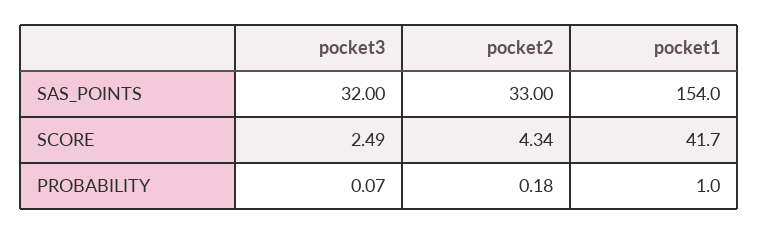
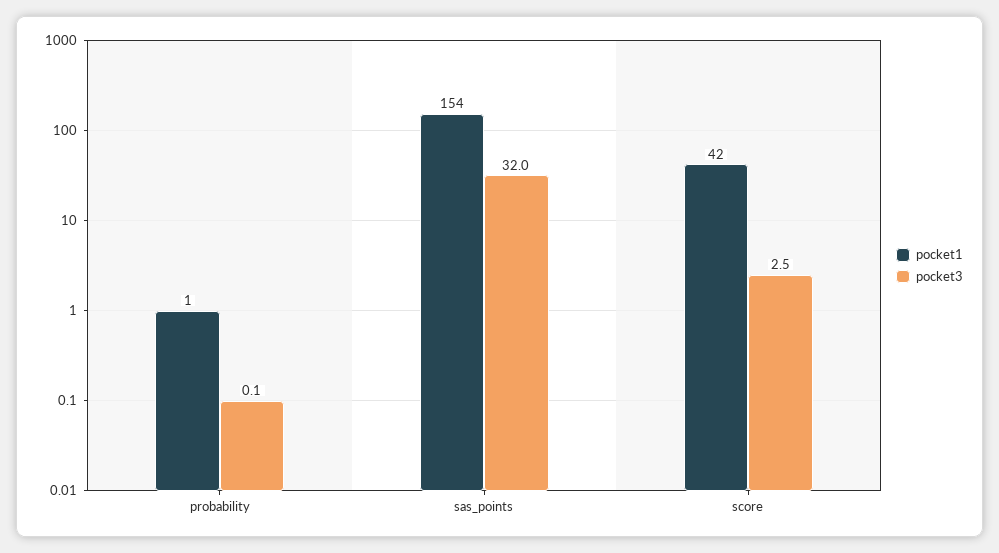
pocket2, SAS_POINTS: 33 -> none
pocket2, SCORE: 4.34 -> none
pocket2, PROBABILITY: 0.18 -> none

